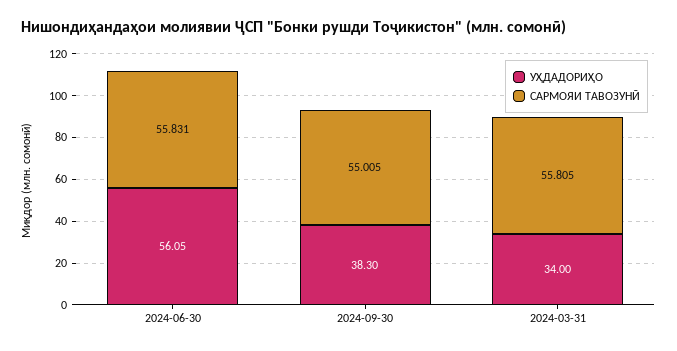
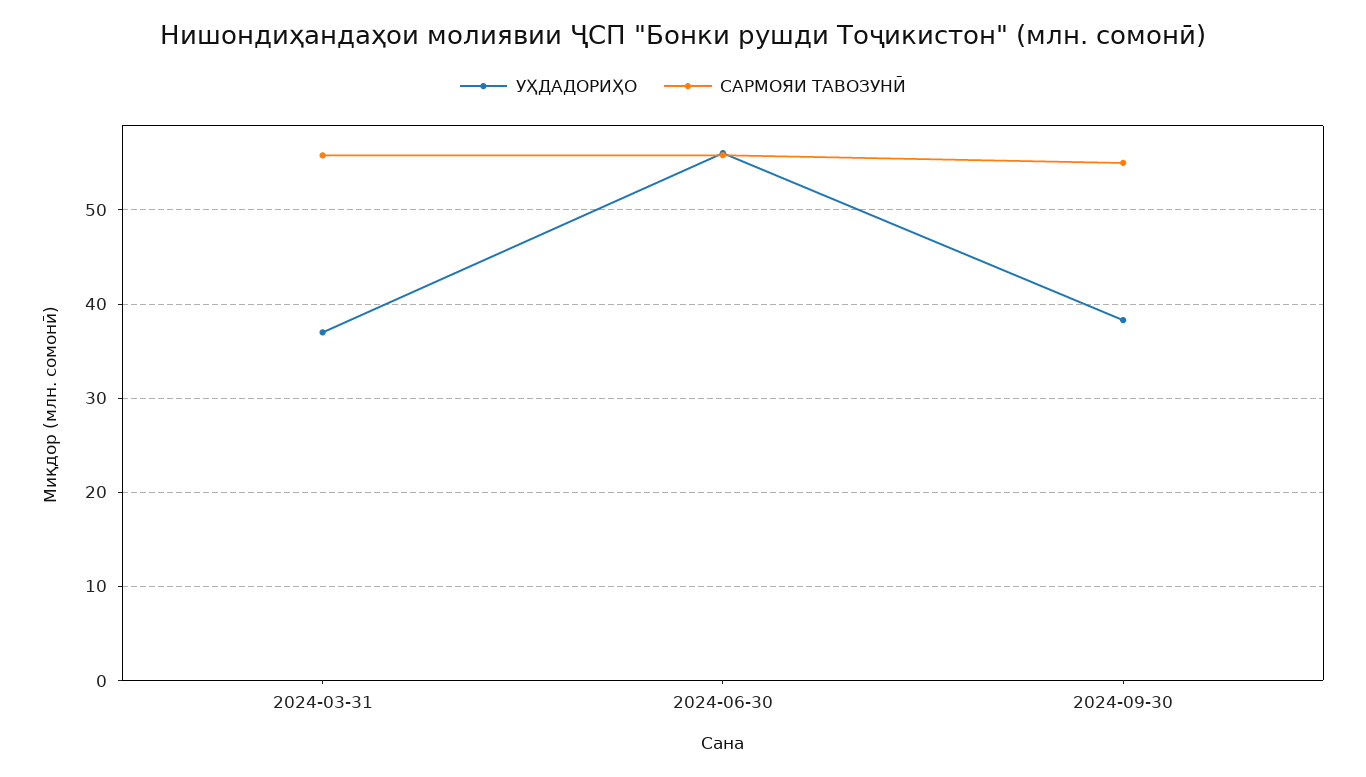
УҲДАДОРИҲО, 2024-03-31: 34 -> 37

